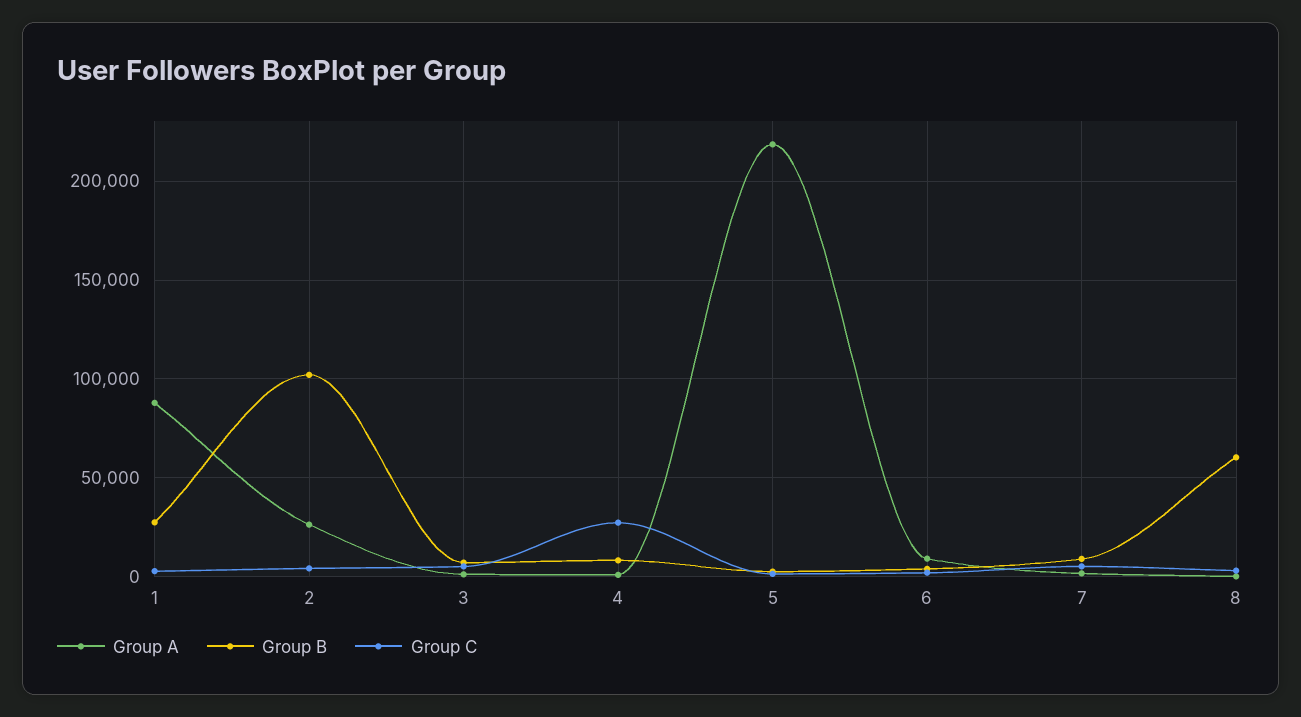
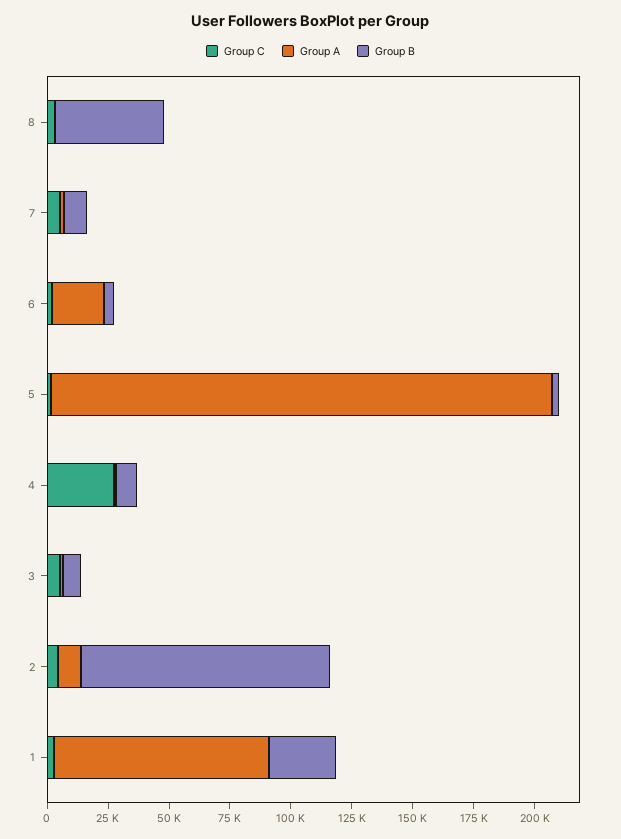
Group A, 2: 25000 -> 10000
Group A, 5: 220000 -> 205000
Group A, 6: 10000 -> 20000
Group B, 8: 60000 -> 45000

